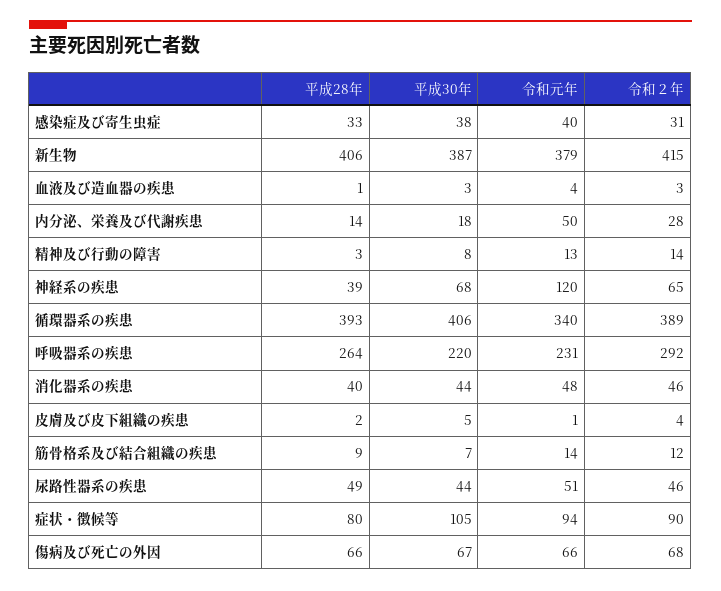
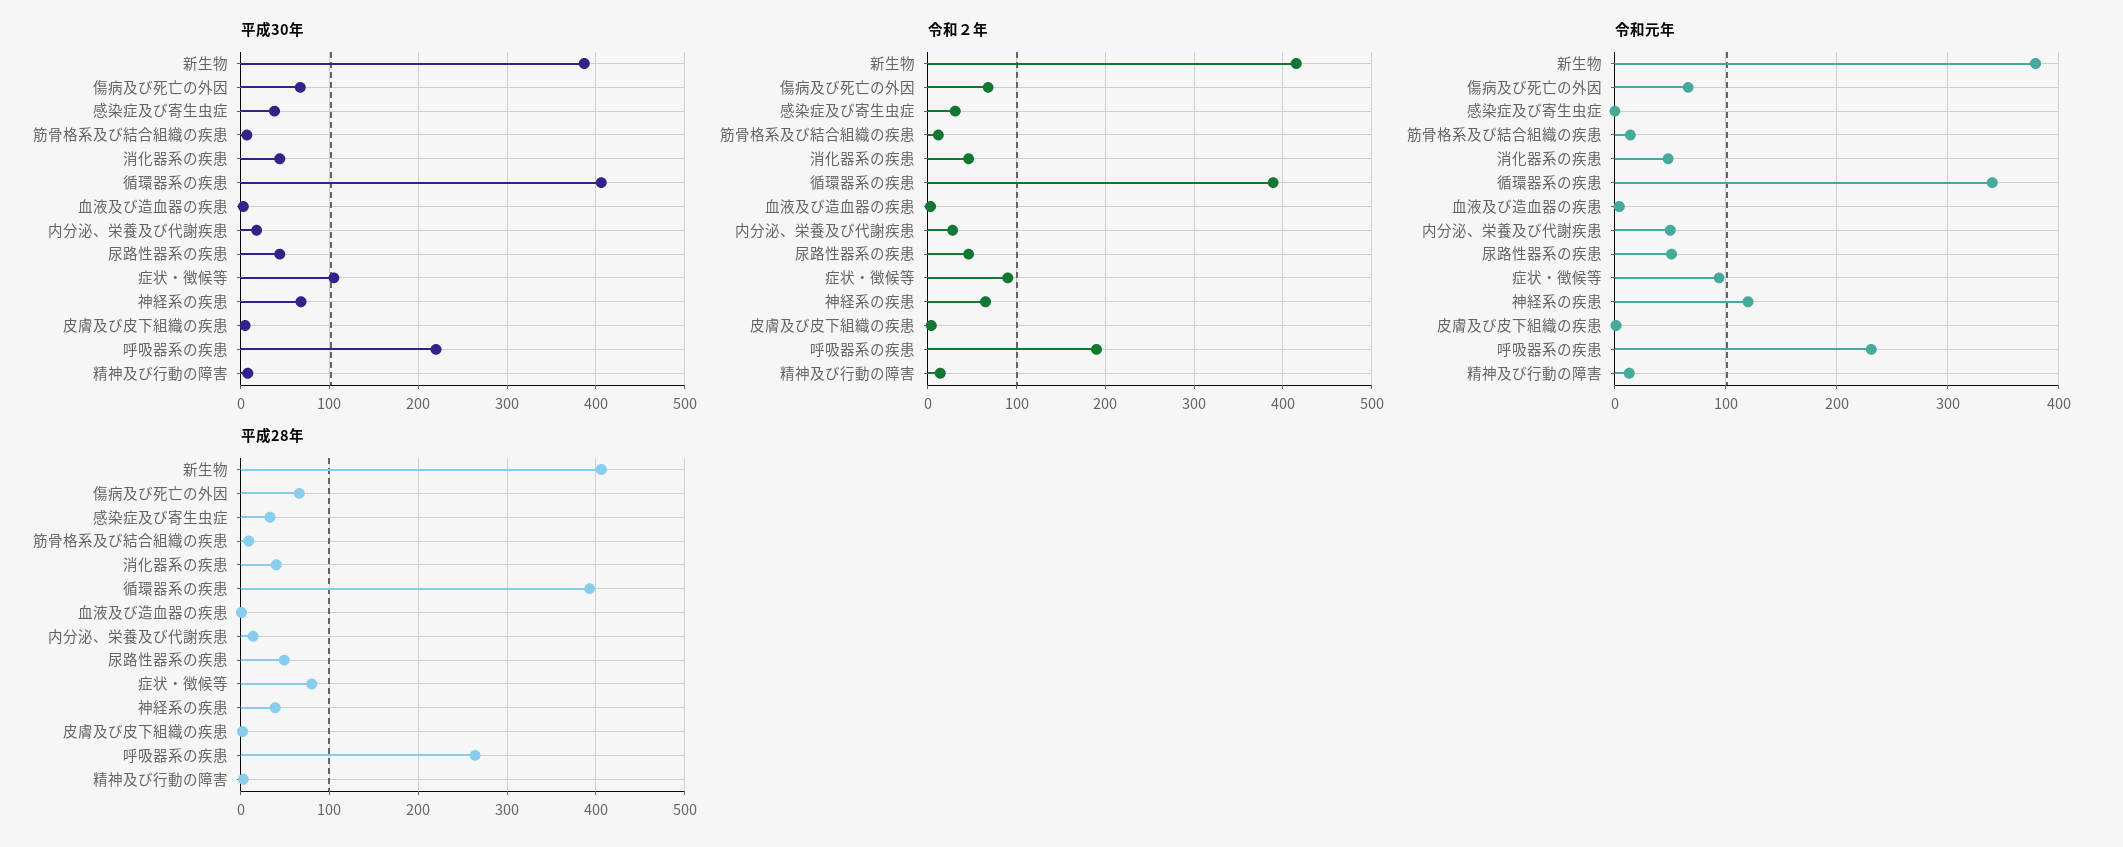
令和元年, 感染症及び寄生虫症: 40 -> 0
令和２年, 呼吸器系の疾患: 292 -> 190

